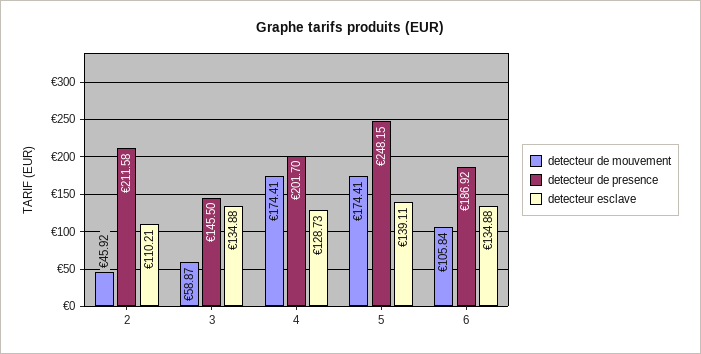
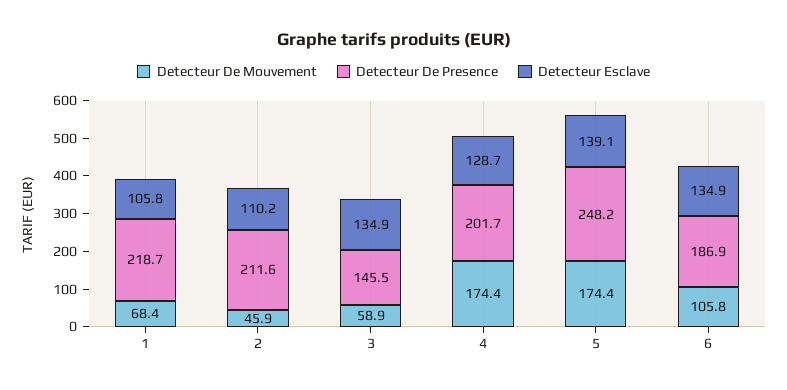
detecteur de mouvement, 1: none -> 68.4
detecteur de presence, 1: none -> 218.7
detecteur esclave, 1: none -> 105.8

